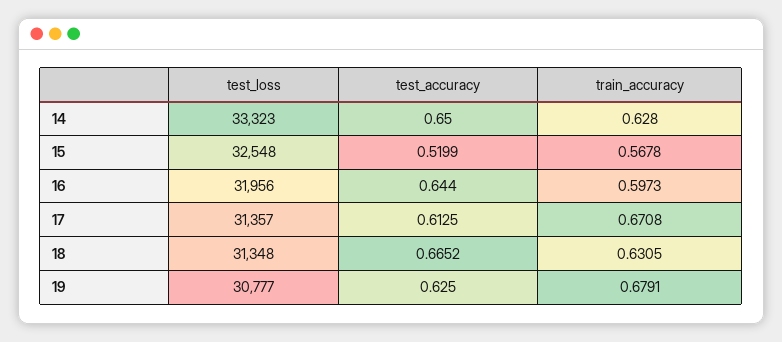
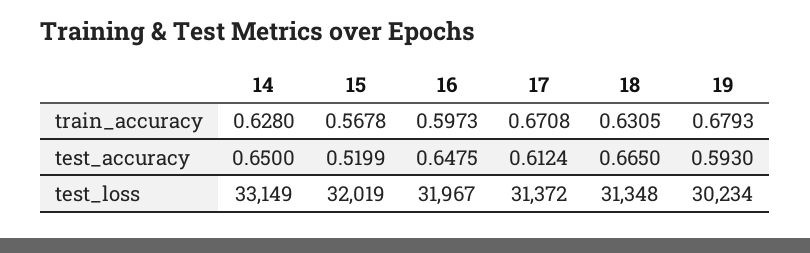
test_loss, 14: 33323 -> 33149
test_loss, 15: 32548 -> 32019
test_loss, 16: 31956 -> 31967
test_accuracy, 16: 0.644 -> 0.6475
test_loss, 17: 31357 -> 31372
test_accuracy, 17: 0.6125 -> 0.6124
test_accuracy, 18: 0.6652 -> 0.665
test_loss, 19: 30777 -> 30234
test_accuracy, 19: 0.625 -> 0.593
train_accuracy, 19: 0.6791 -> 0.6793

